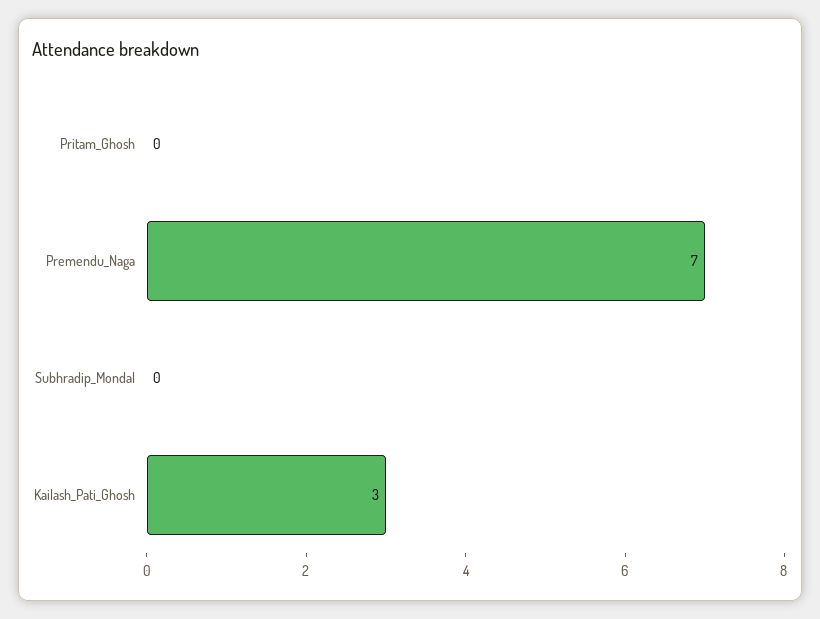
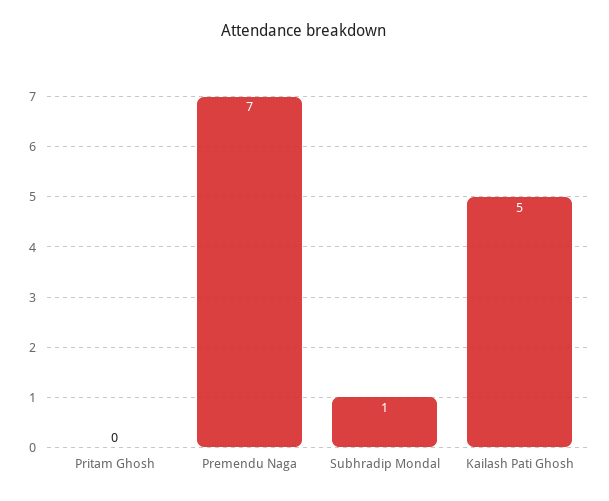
Subhradip_Mondal: 0 -> 1
Kailash_Pati_Ghosh: 3 -> 5

